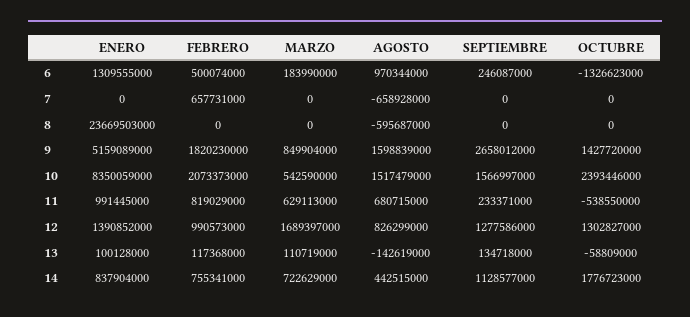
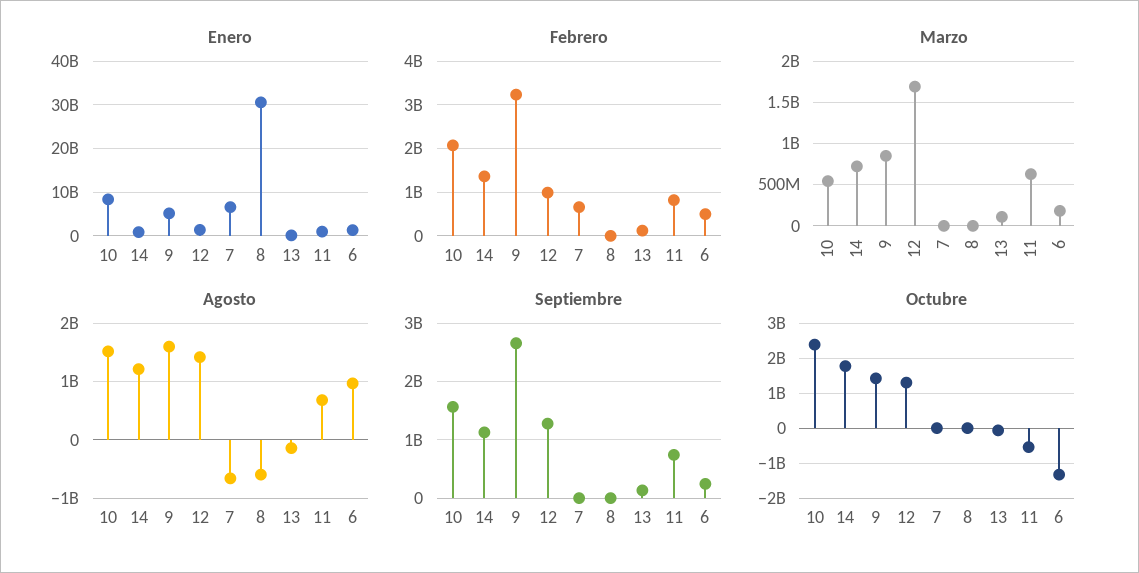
ENERO, 7: 0 -> 6000000000
ENERO, 8: 23669503000 -> 30000000000
FEBRERO, 9: 1820230000 -> 3200000000
SEPTIEMBRE, 11: 233371000 -> 800000000
AGOSTO, 12: 826299000 -> 1400000000
FEBRERO, 14: 755341000 -> 1400000000
AGOSTO, 14: 442515000 -> 1200000000

